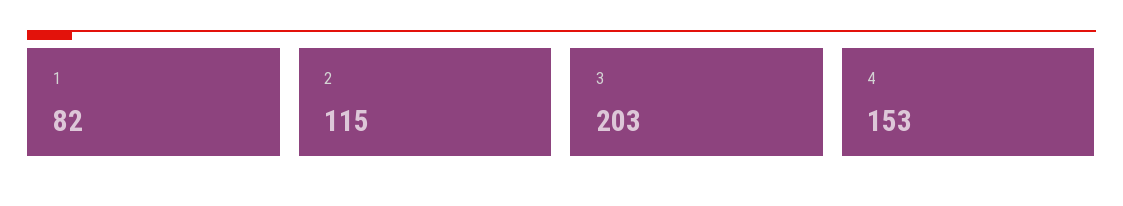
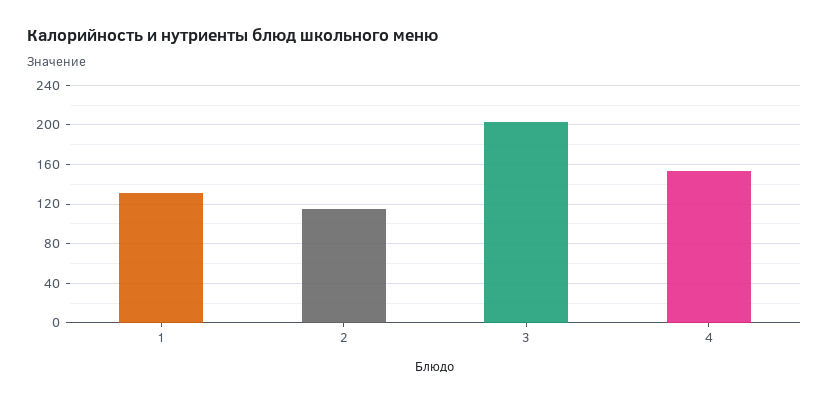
1: 82 -> 130

